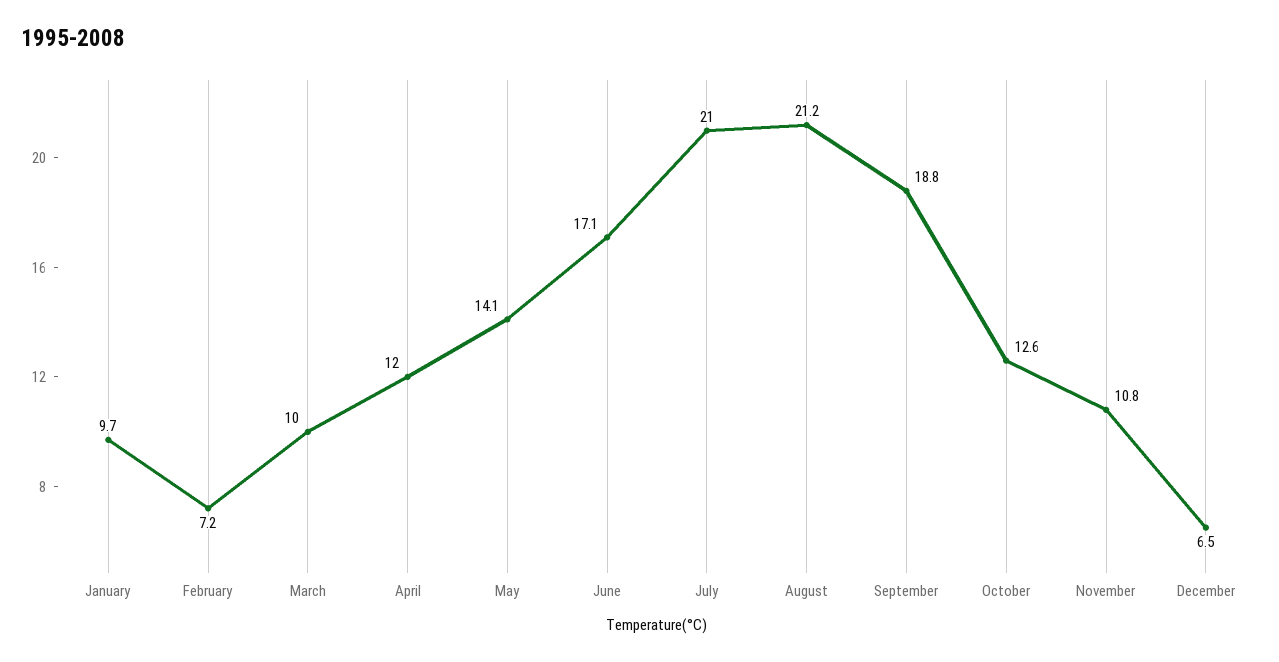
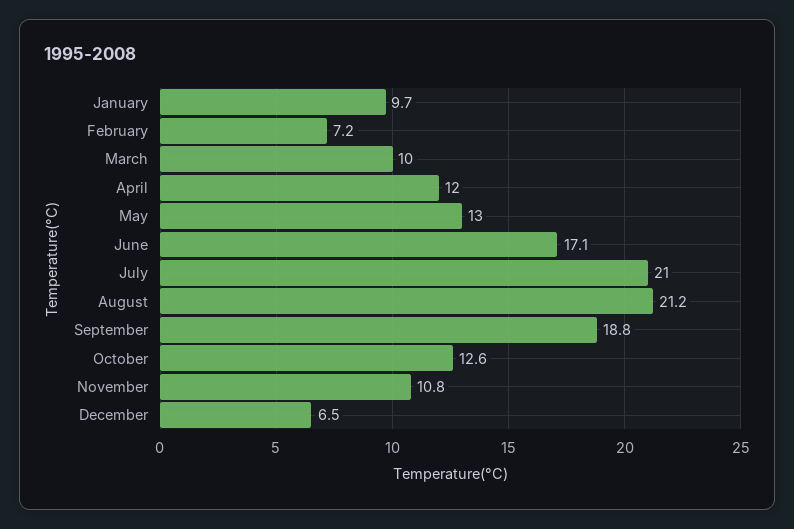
May: 14.1 -> 13

